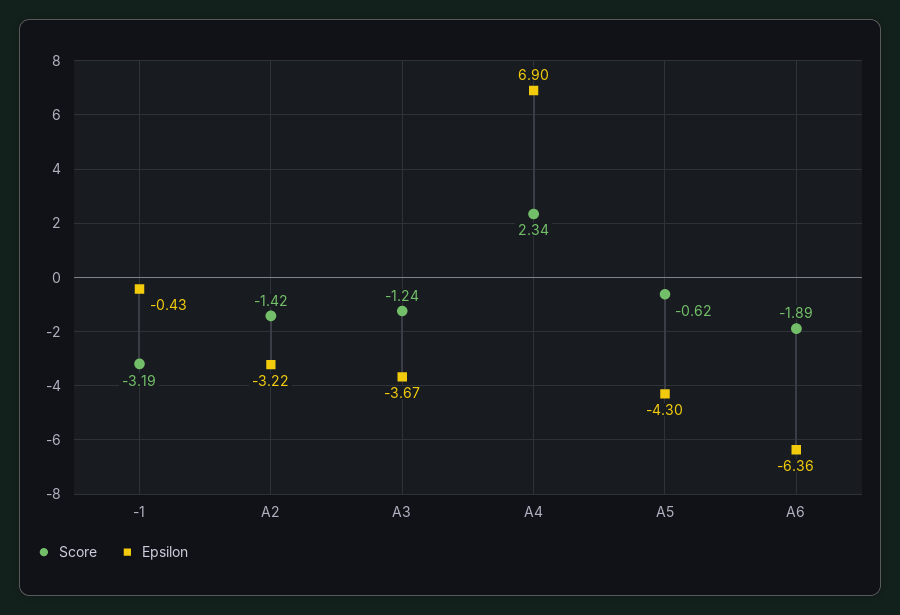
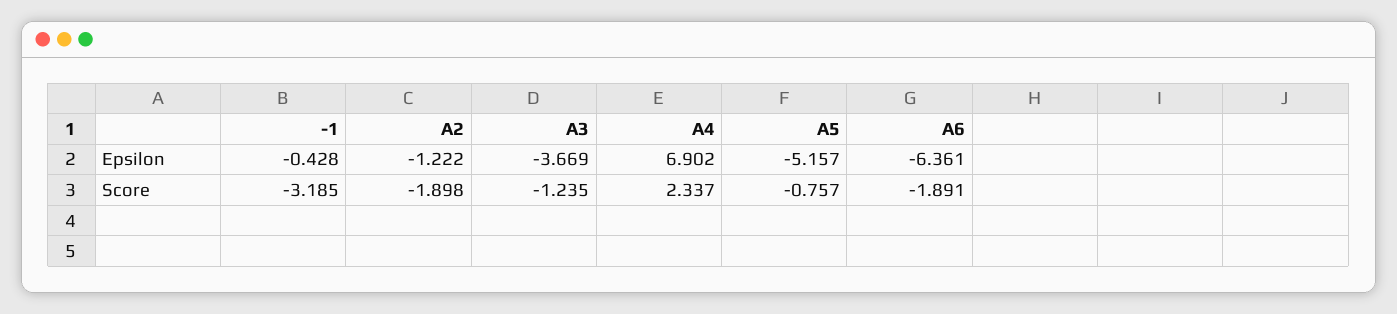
Score, A2: -1.42 -> -1.898
Epsilon, A2: -3.22 -> -1.222
Score, A5: -0.62 -> -0.757
Epsilon, A5: -4.3 -> -5.157

